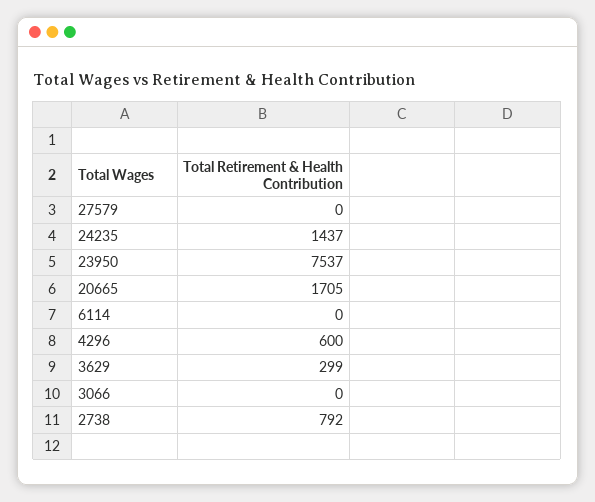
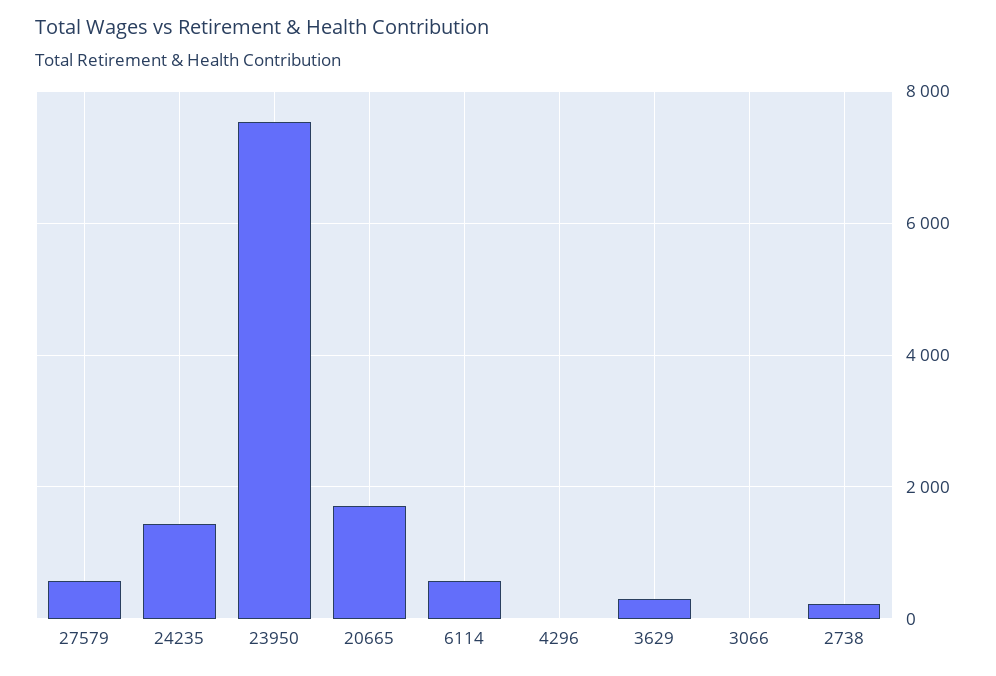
27579: 0 -> 600
6114: 0 -> 600
4296: 600 -> 0
2738: 792 -> 200

